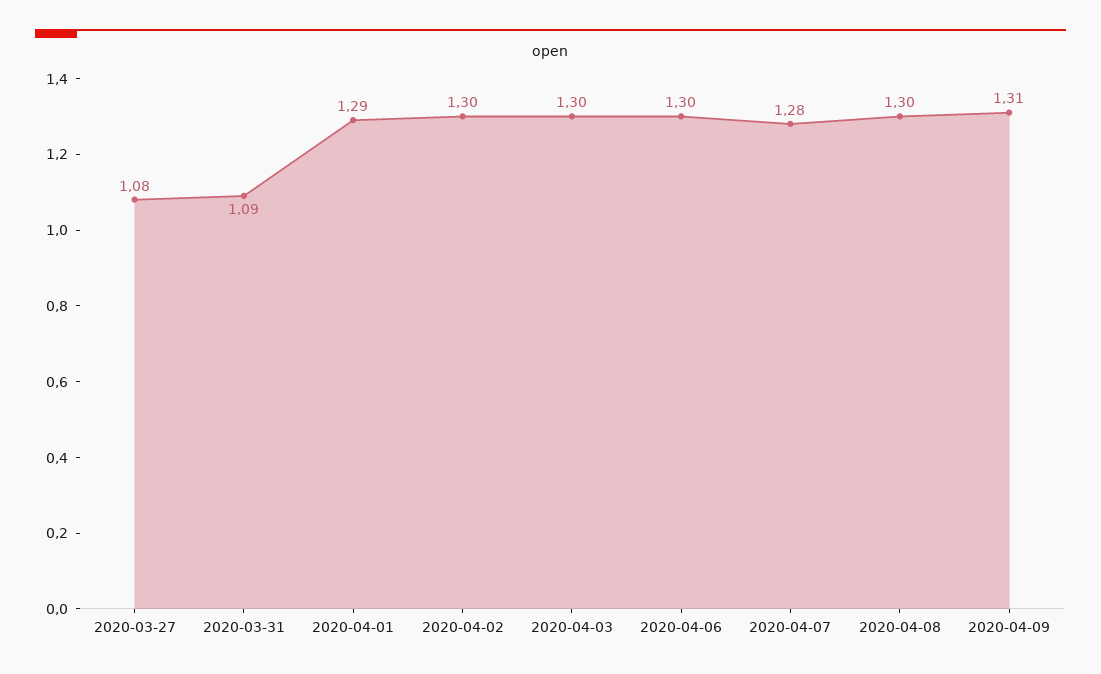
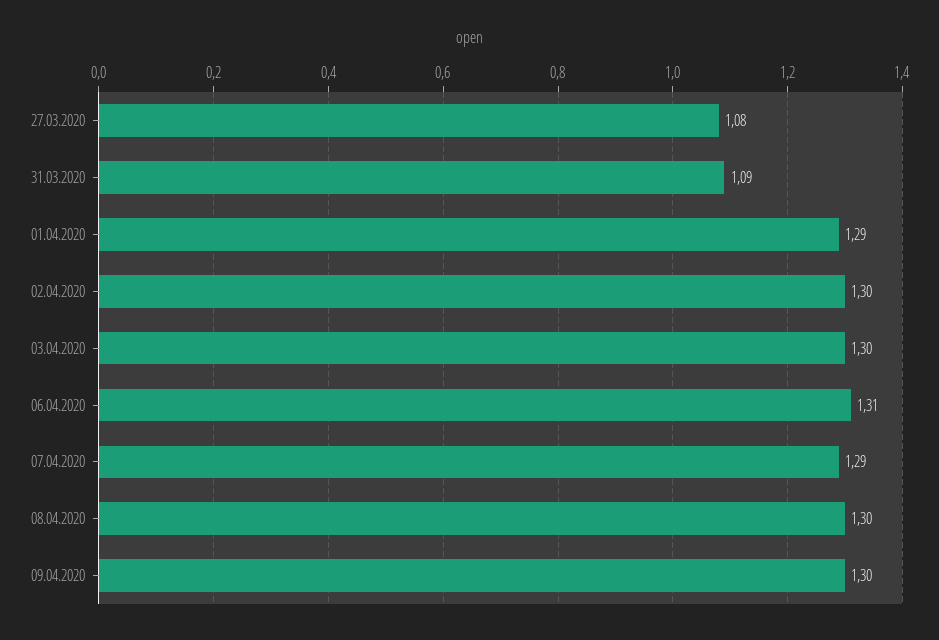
2020-04-06: 1.3 -> 1.31
2020-04-07: 1.28 -> 1.29
2020-04-09: 1.31 -> 1.3

